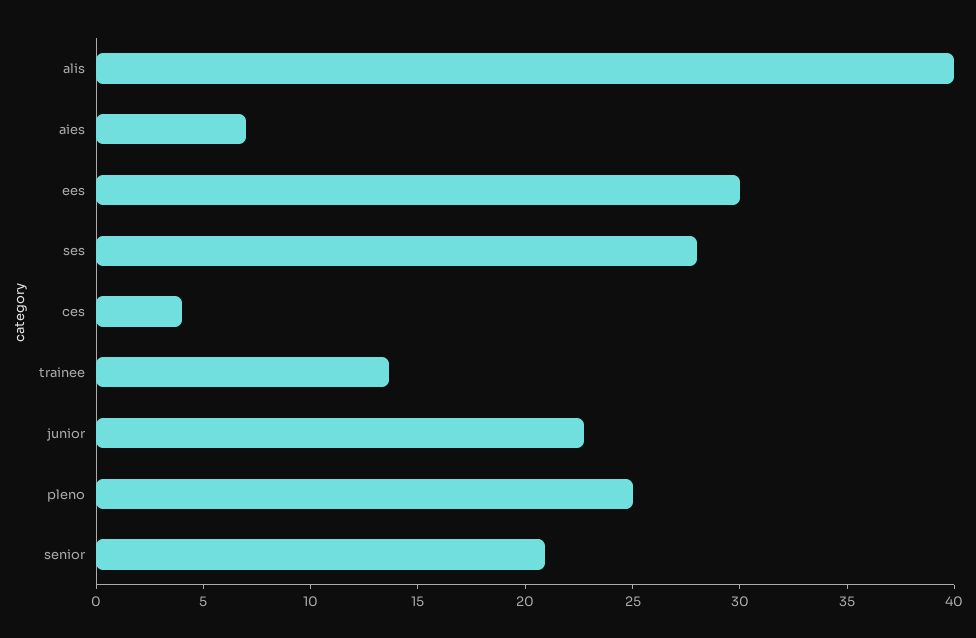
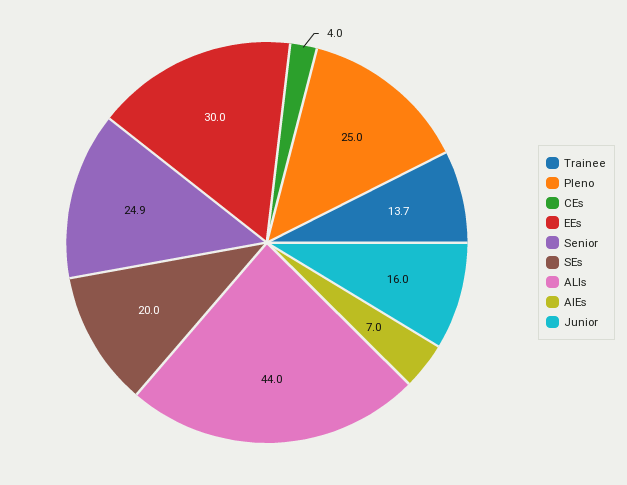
alis: 40 -> 44
ses: 28 -> 20
junior: 23 -> 16
senior: 21 -> 24.9

